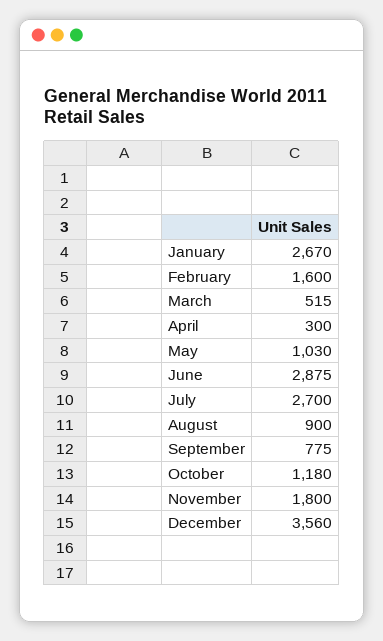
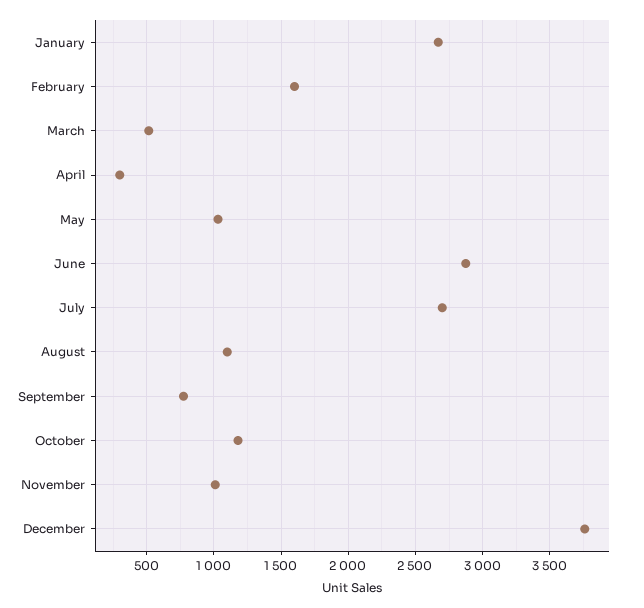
August: 900 -> 1100
November: 1800 -> 1000
December: 3560 -> 3750

